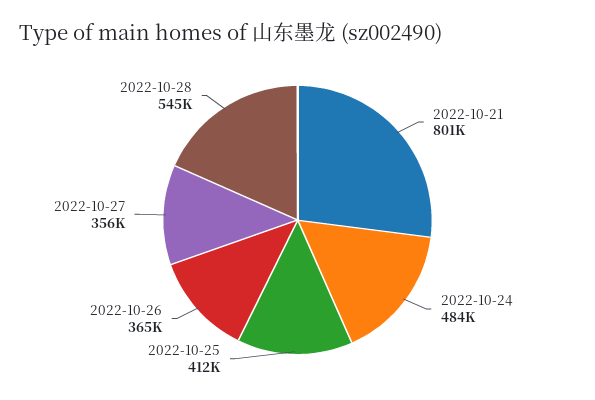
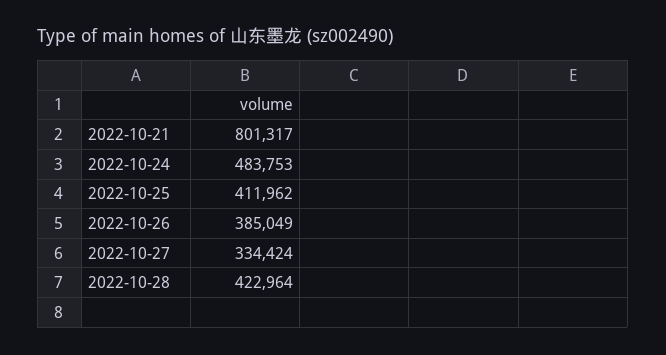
2022-10-26: 365000 -> 385049
2022-10-27: 356000 -> 334424
2022-10-28: 545000 -> 422964

